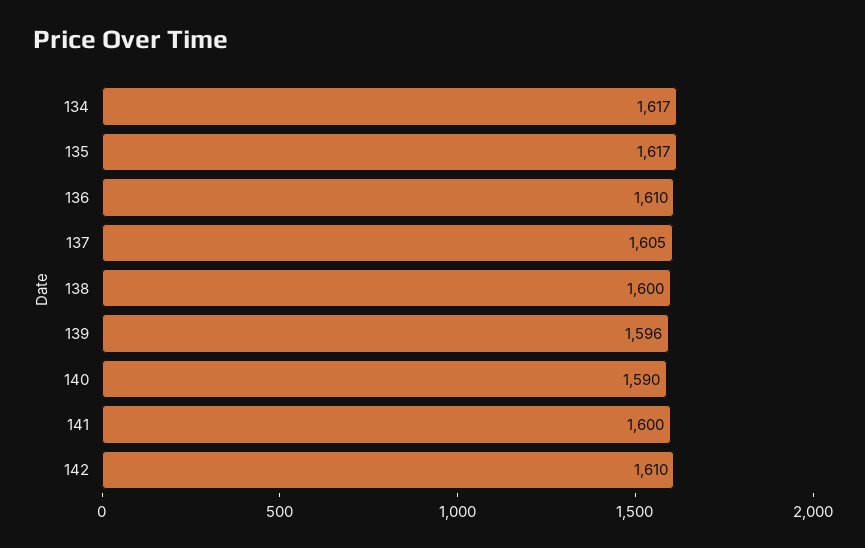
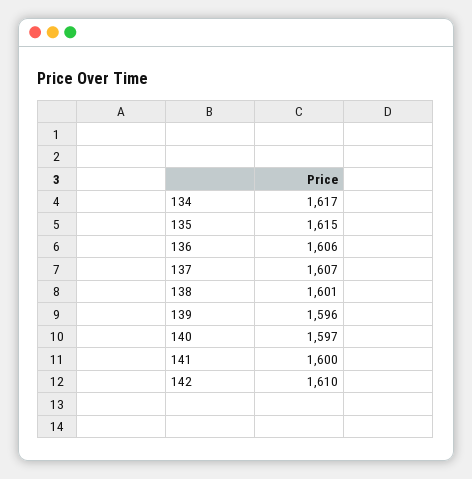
135: 1617 -> 1615
136: 1610 -> 1606
137: 1605 -> 1607
138: 1600 -> 1601
140: 1590 -> 1597

